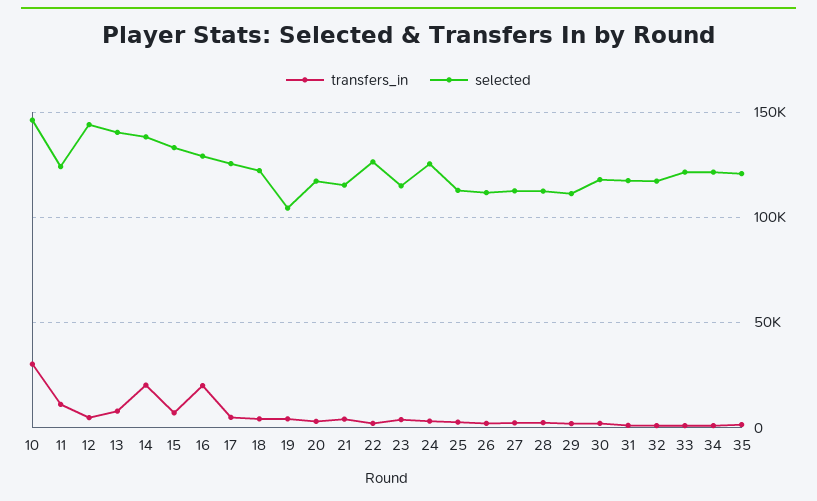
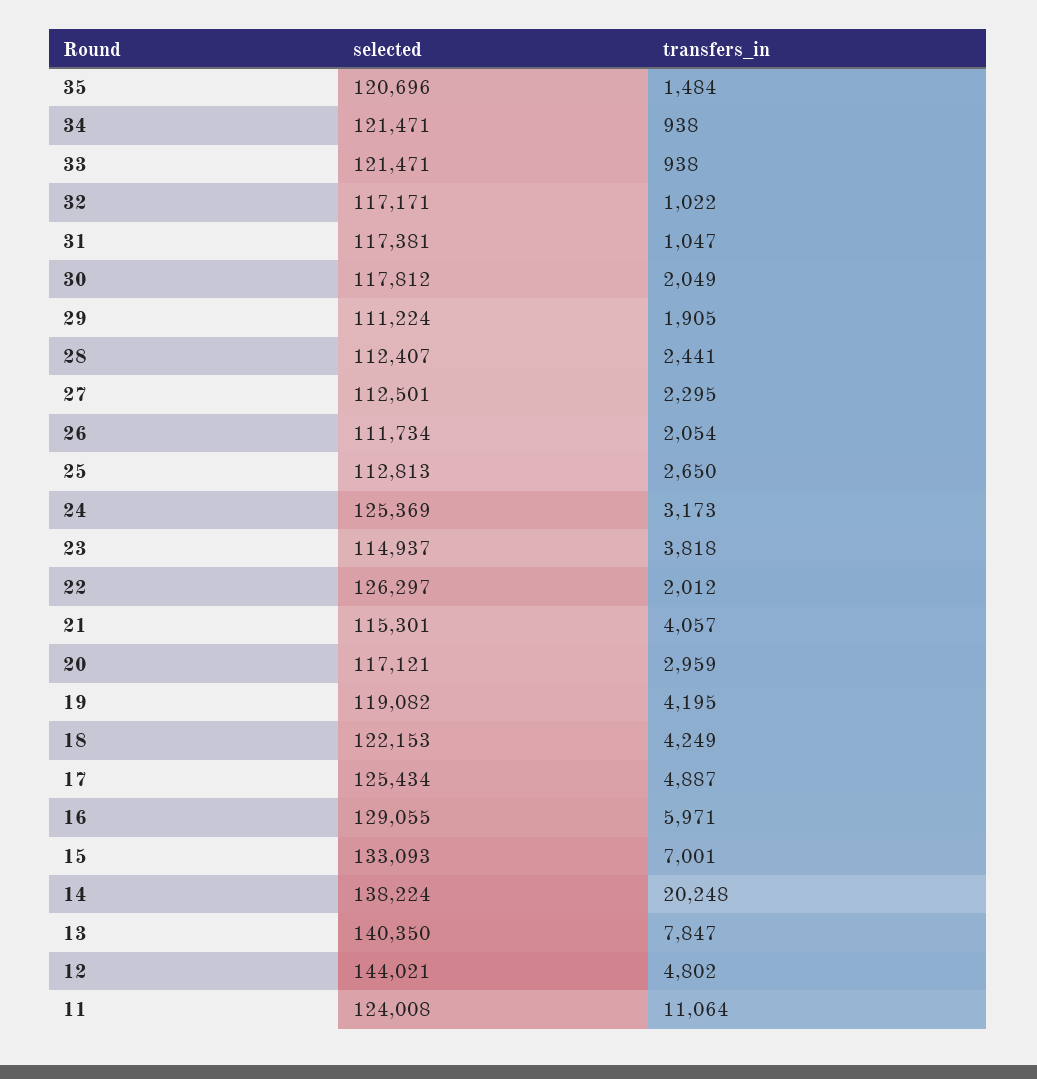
transfers_in, 10: 30000 -> none
selected, 10: 145000 -> none
transfers_in, 16: 20000 -> 5971
selected, 19: 105000 -> 119082

